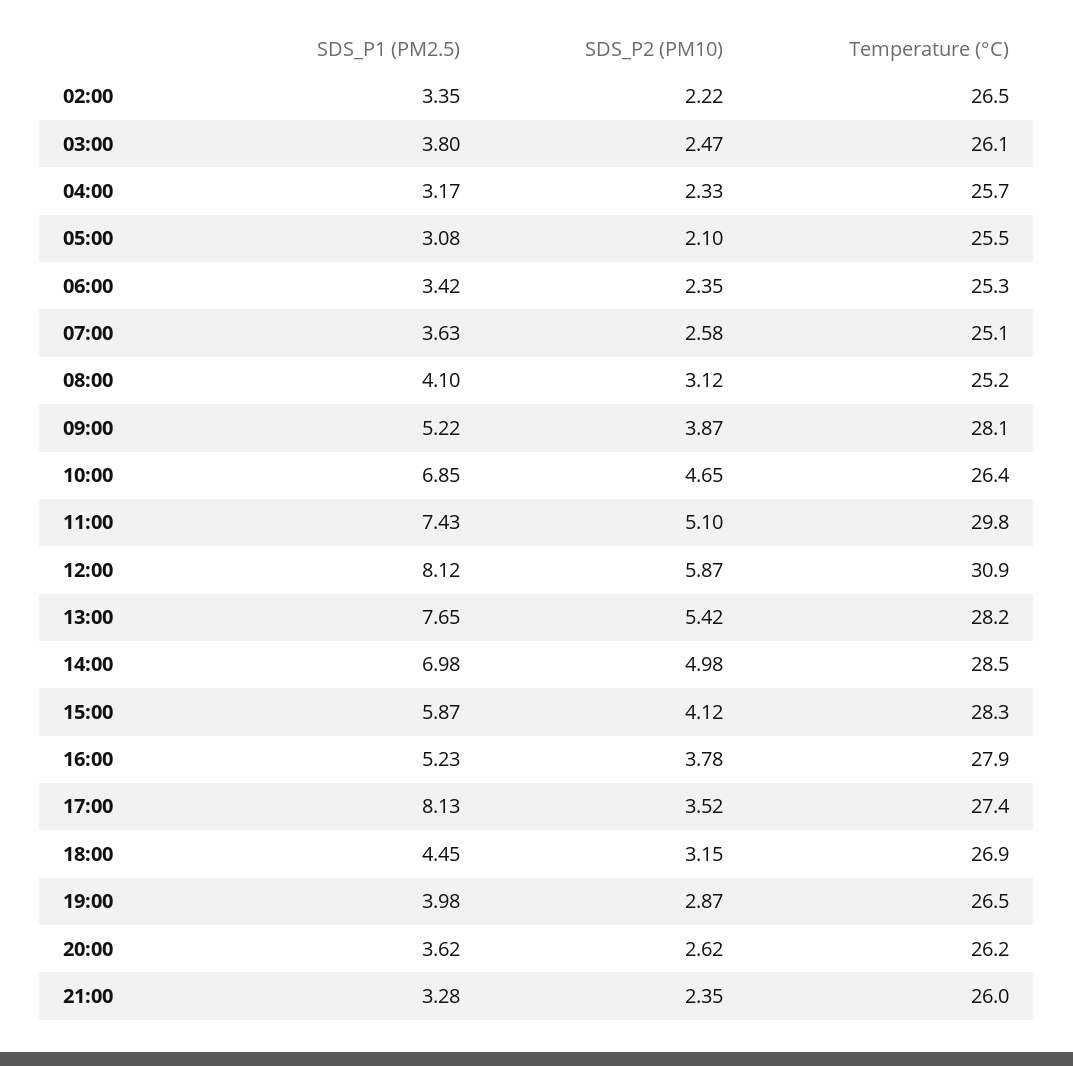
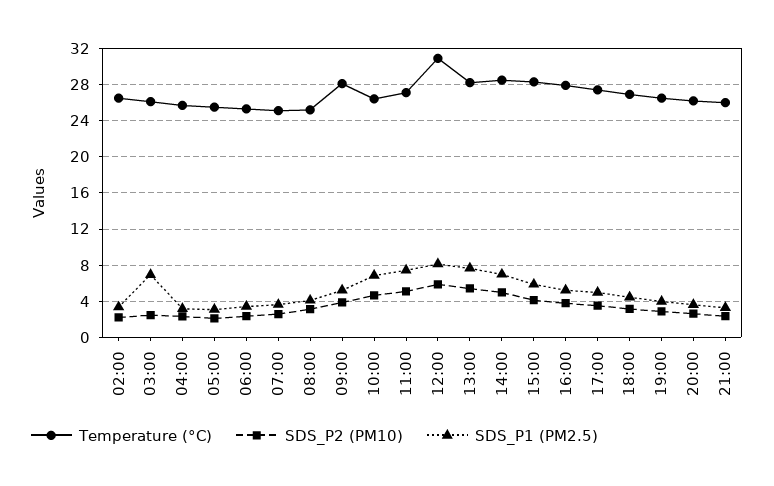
SDS_P1 (PM2.5), 03:00: 3.8 -> 7
Temperature (°C), 11:00: 29.8 -> 27
SDS_P1 (PM2.5), 17:00: 8.13 -> 5

